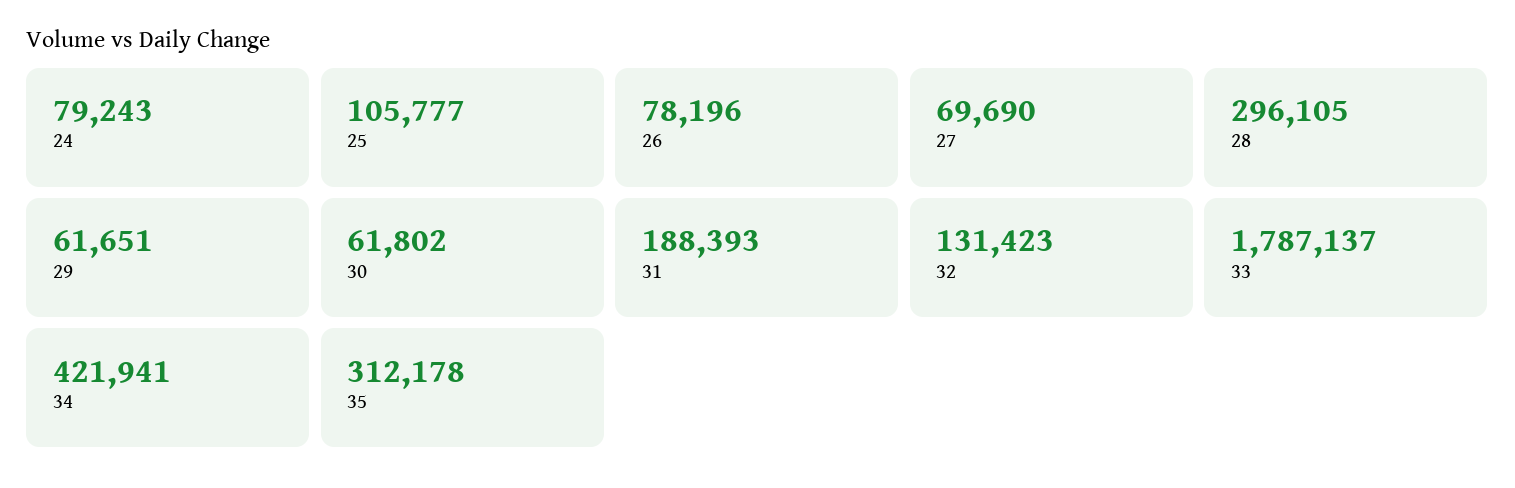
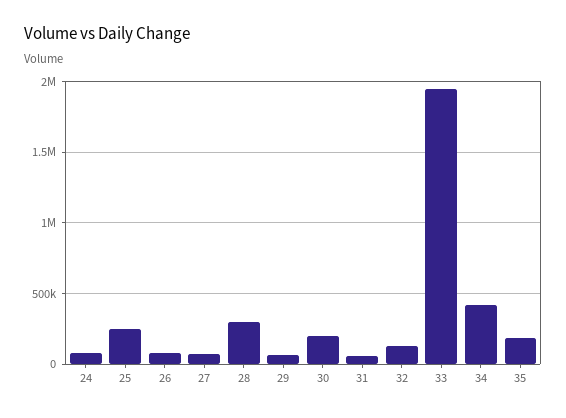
25: 105777 -> 250000
30: 61802 -> 200000
31: 188393 -> 50000
33: 1787137 -> 1950000
35: 312178 -> 200000

